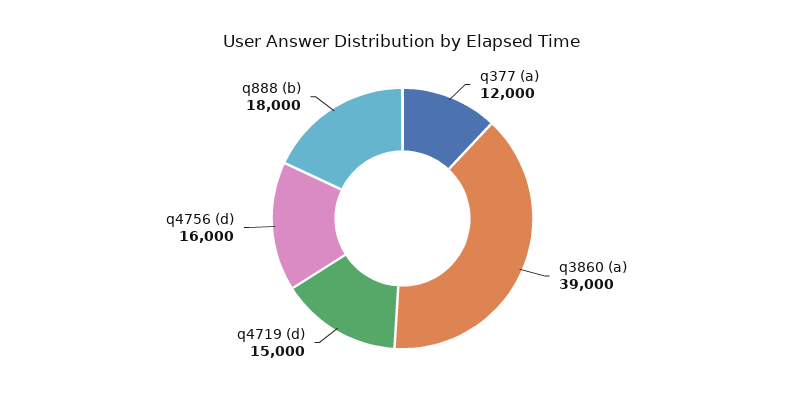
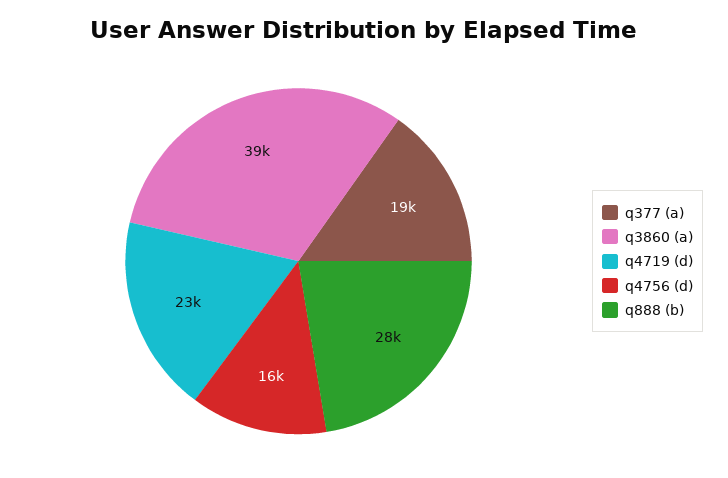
q377 (a): 12000 -> 19000
q4719 (d): 15000 -> 23000
q888 (b): 18000 -> 28000

